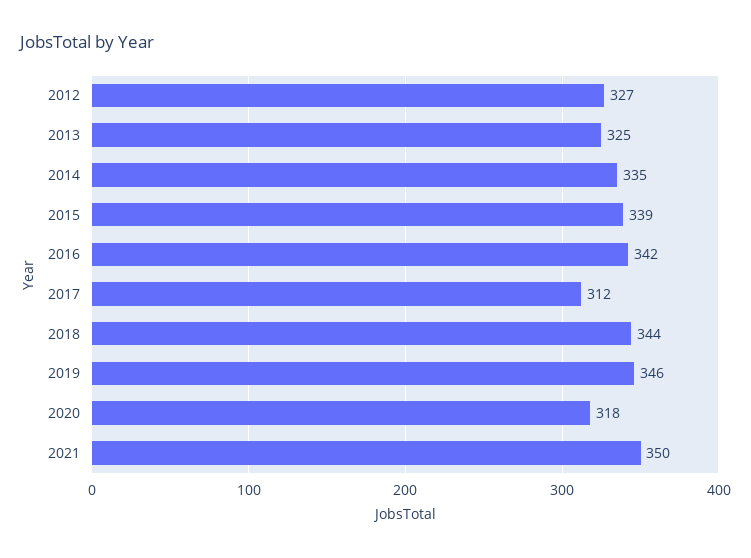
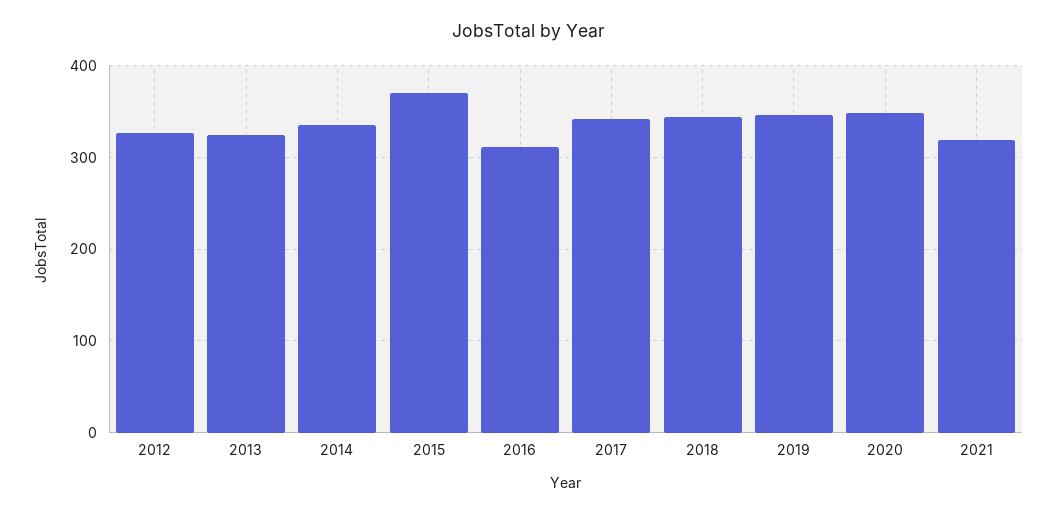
2015: 339 -> 370
2016: 342 -> 310
2017: 312 -> 340
2020: 318 -> 350
2021: 350 -> 320

